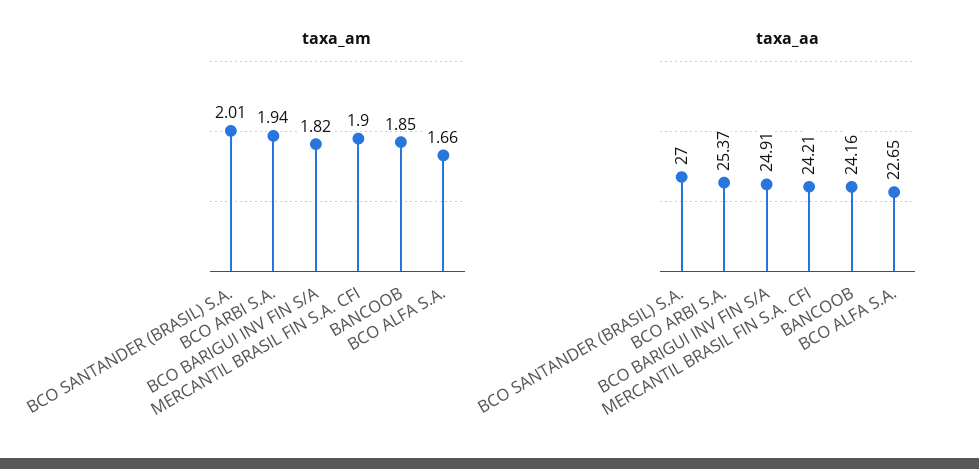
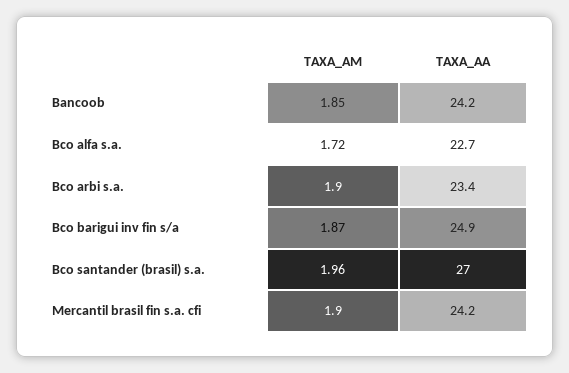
taxa_am, BCO SANTANDER (BRASIL) S.A.: 2.01 -> 1.96
taxa_am, BCO ARBI S.A.: 1.94 -> 1.9
taxa_am, BCO BARIGUI INV FIN S/A: 1.82 -> 1.87
taxa_am, BCO ALFA S.A.: 1.66 -> 1.72
taxa_aa, BCO ARBI S.A.: 25.37 -> 23.4

